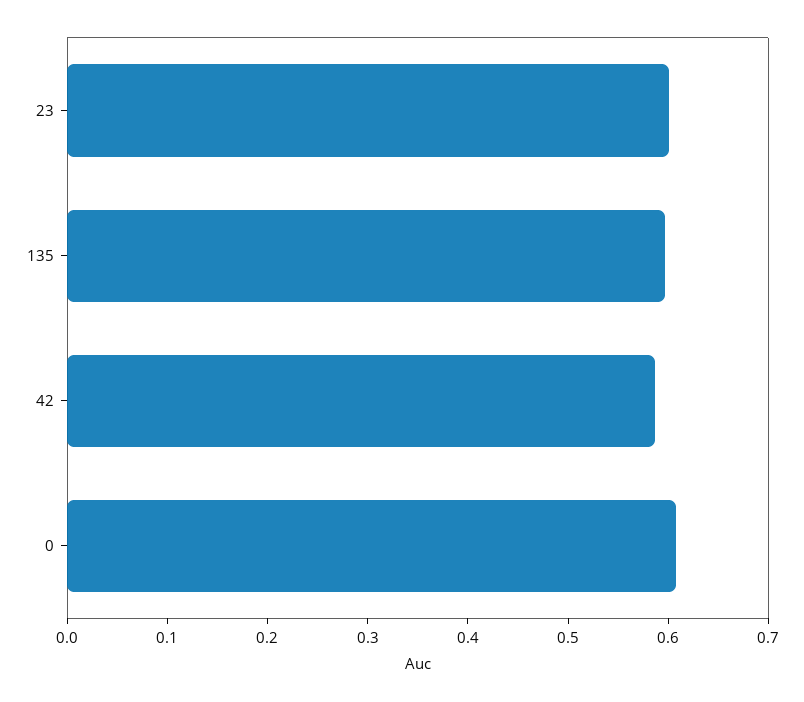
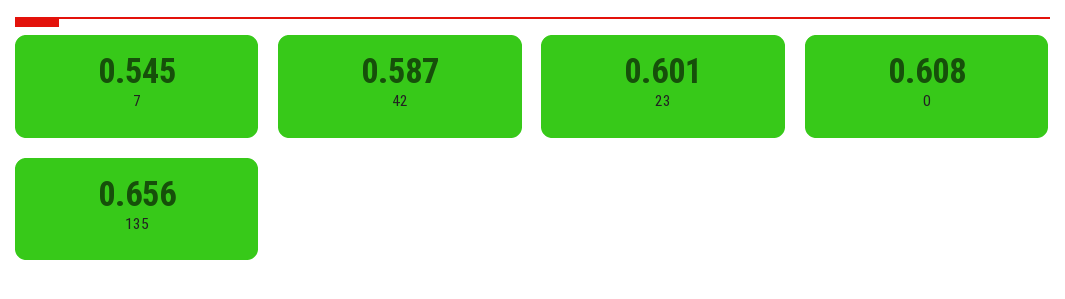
135: 0.6 -> 0.656
7: none -> 0.545

